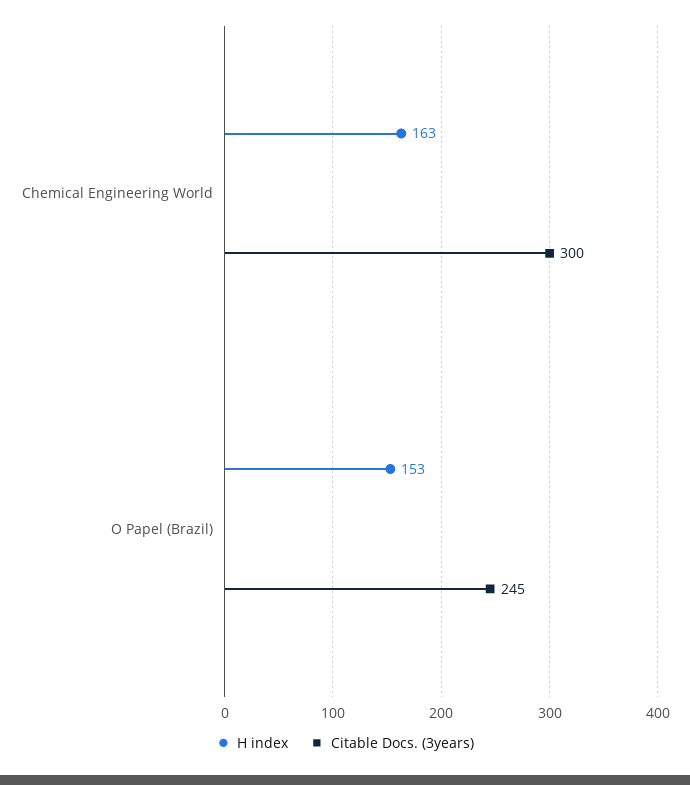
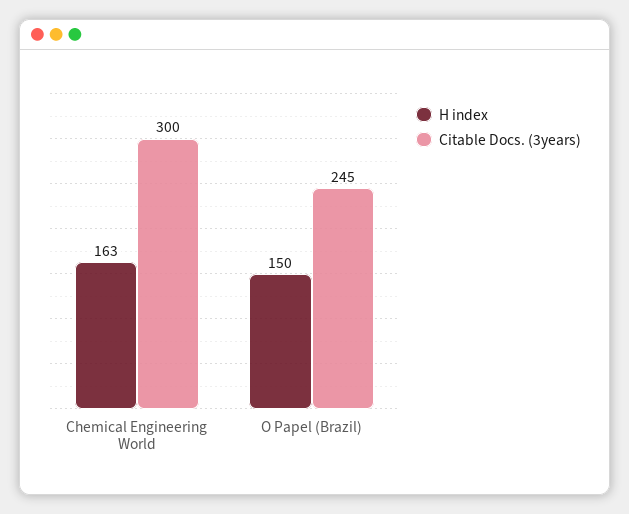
H index, O Papel (Brazil): 153 -> 150

